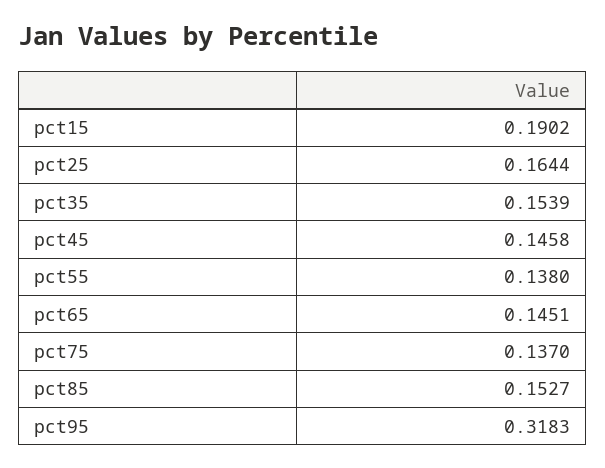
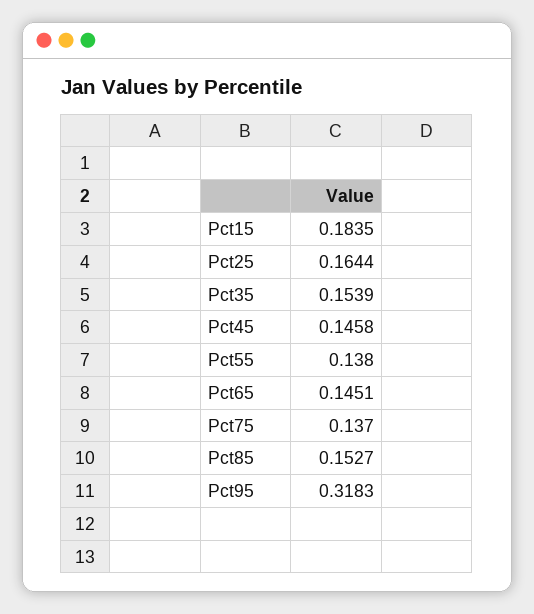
pct15: 0.1902 -> 0.1835

